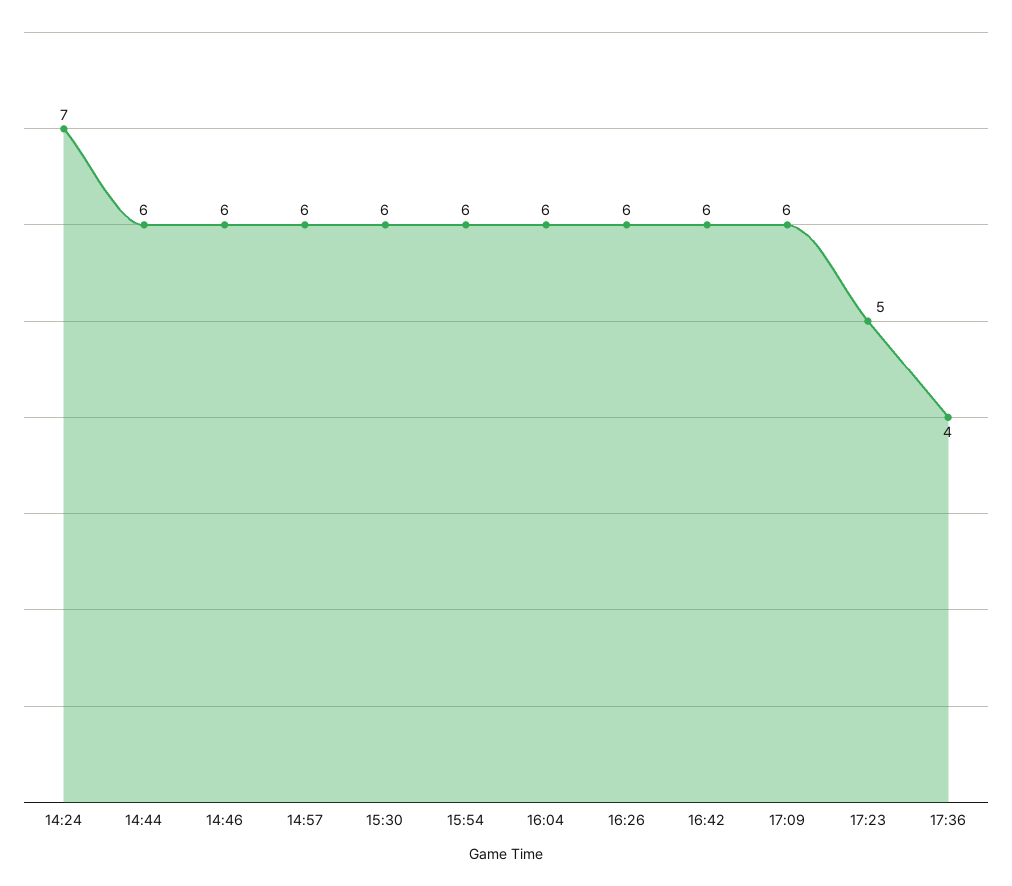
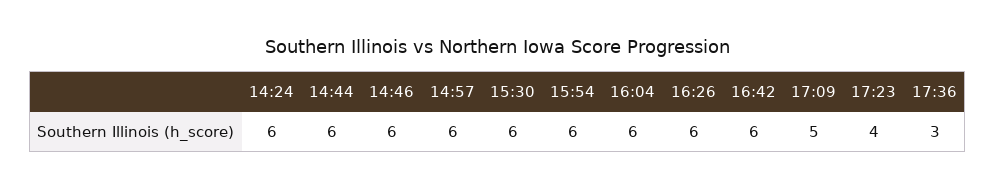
14:24: 7 -> 6
17:09: 6 -> 5
17:23: 5 -> 4
17:36: 4 -> 3

